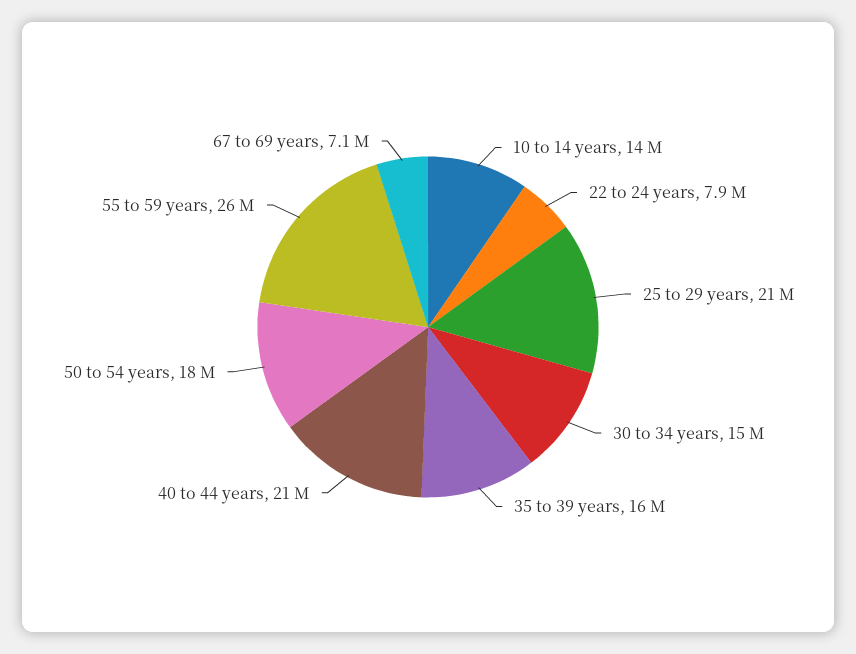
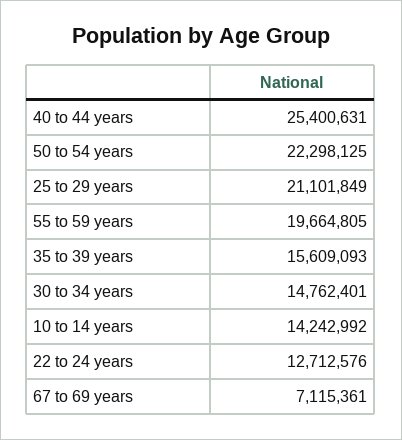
22 to 24 years: 7900000 -> 12712576
40 to 44 years: 21000000 -> 25400631
50 to 54 years: 18000000 -> 22298125
55 to 59 years: 26000000 -> 19664805

